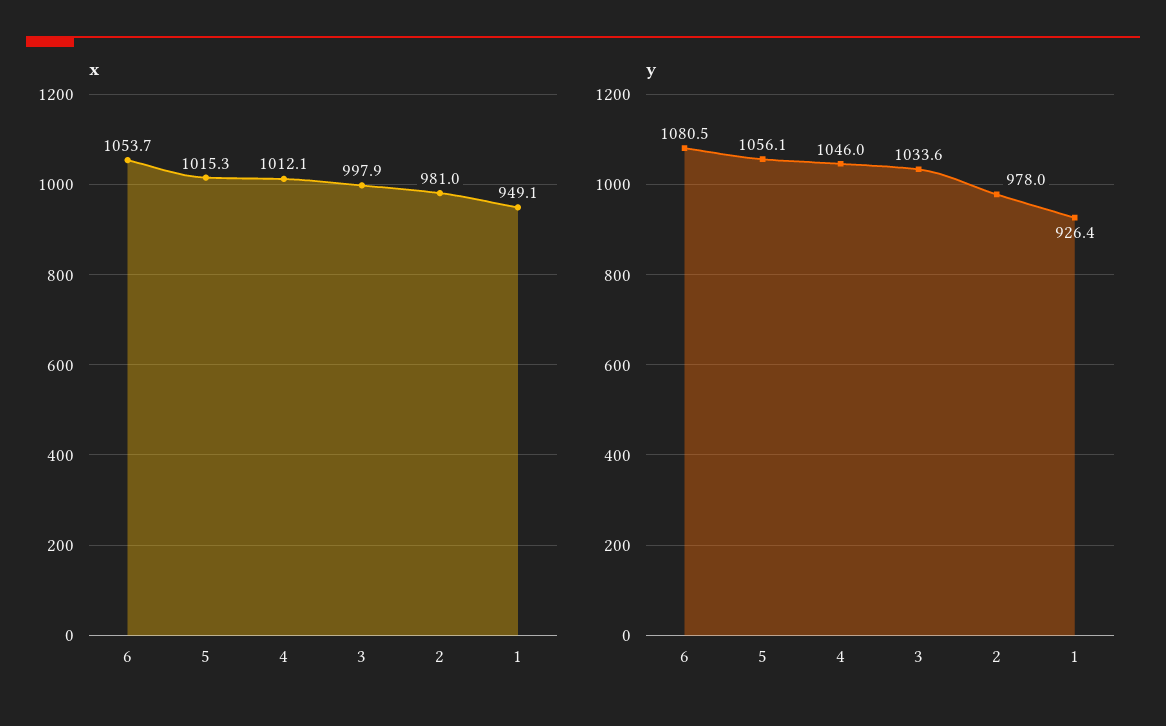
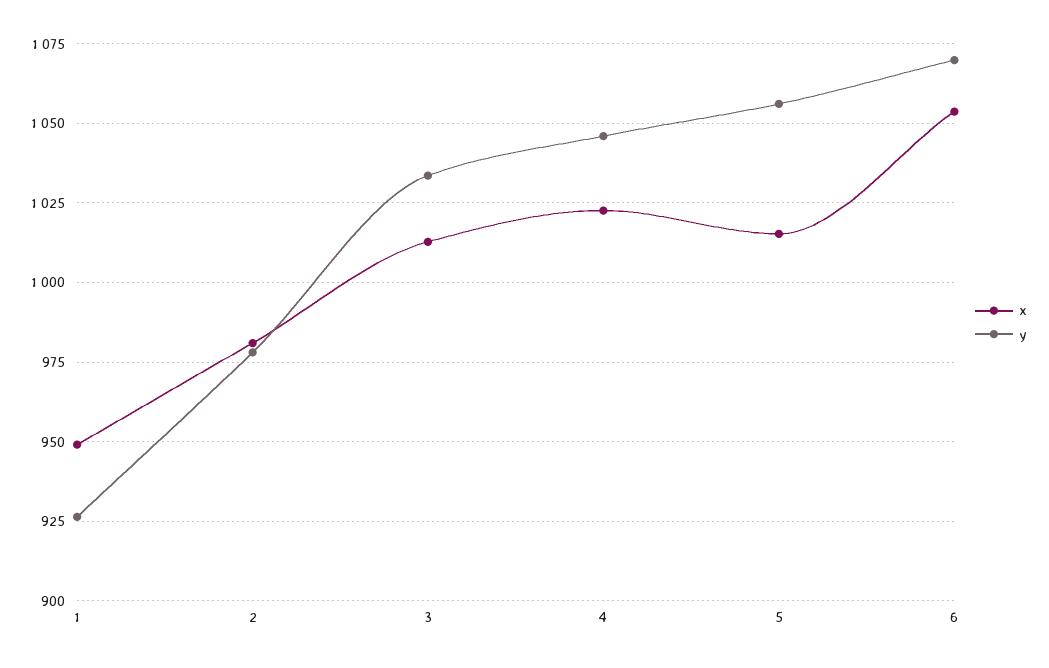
x, 4: 1012.1 -> 1022.5
x, 3: 997.9 -> 1012.5
y, 6: 1080.5 -> 1070

